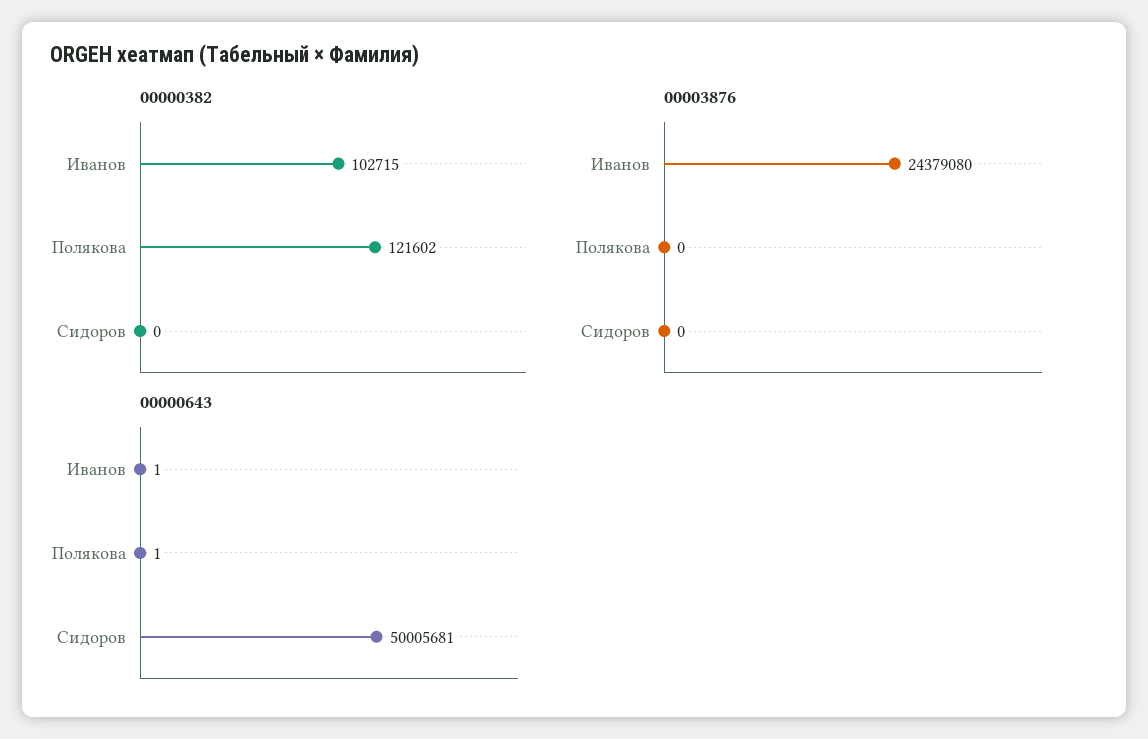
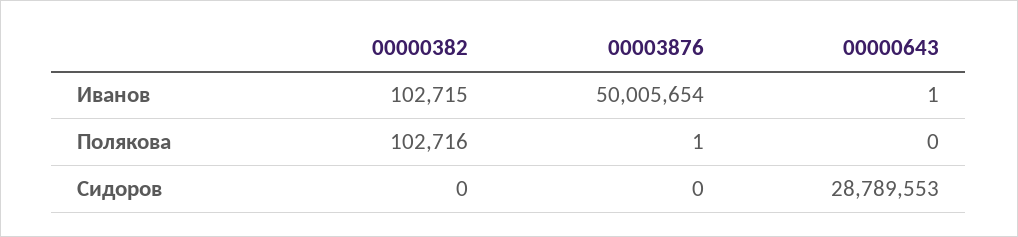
00000382, Полякова: 121602 -> 102716
00003876, Иванов: 24379080 -> 50005654
00003876, Полякова: 0 -> 1
00000643, Полякова: 1 -> 0
00000643, Сидоров: 50005681 -> 28789553

